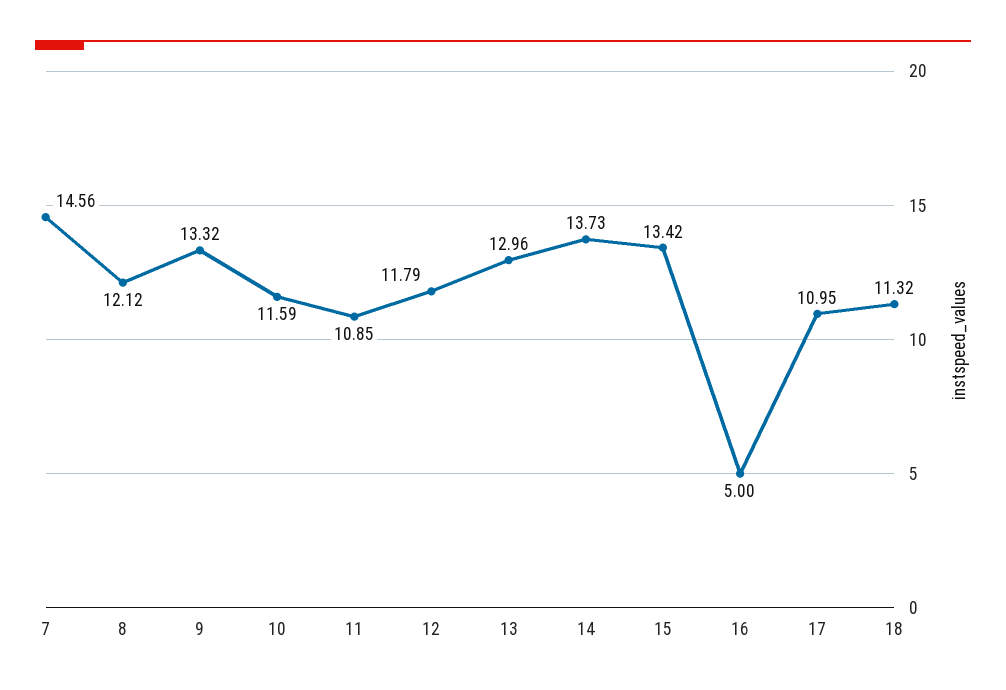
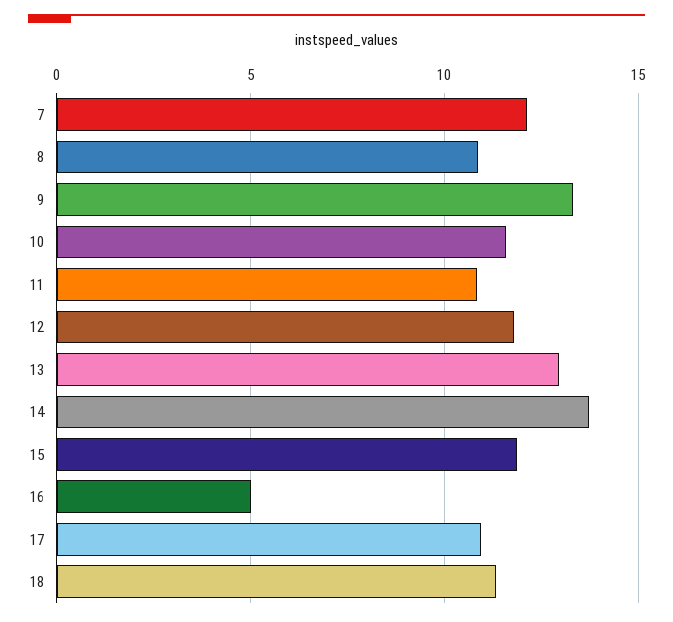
7: 14.56 -> 12
8: 12.12 -> 11
15: 13.42 -> 12

